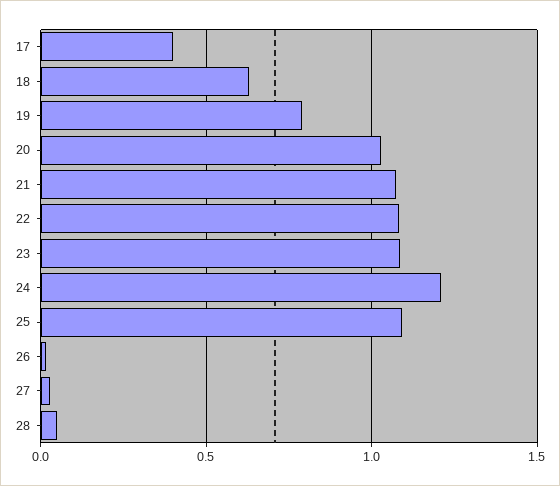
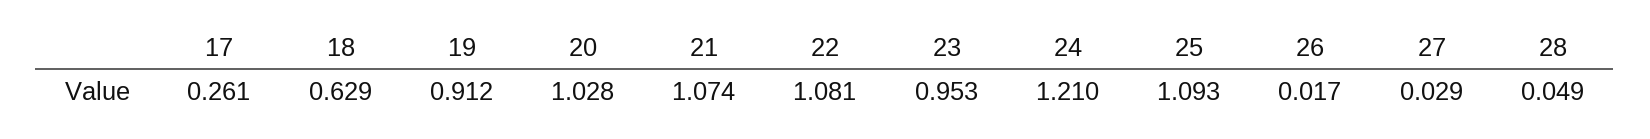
17: 0.4 -> 0.261
19: 0.8 -> 0.912
23: 1.1 -> 0.953

